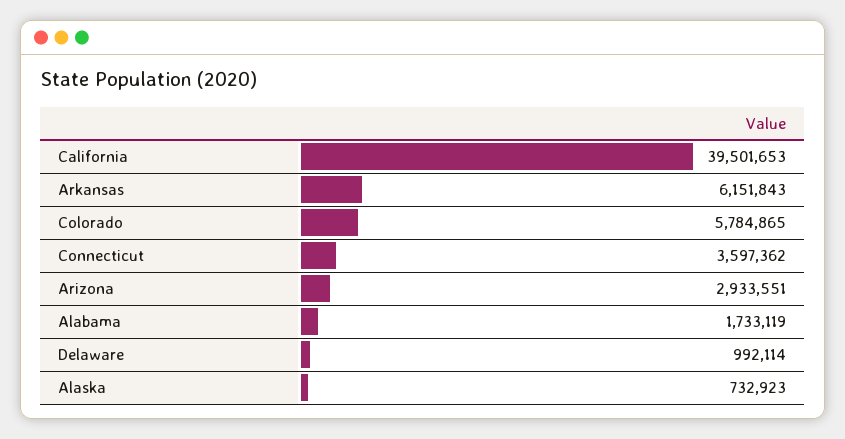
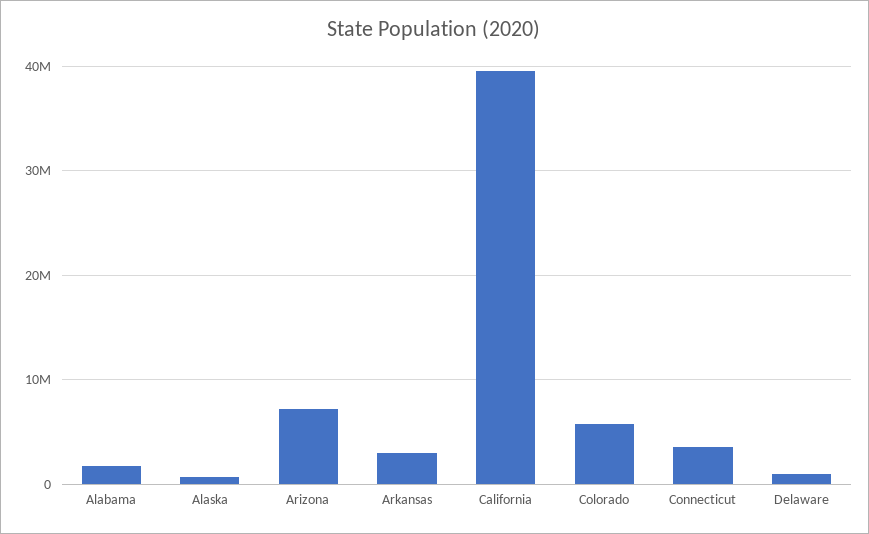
Arkansas: 6151843 -> 3000000
Arizona: 2933551 -> 7000000

